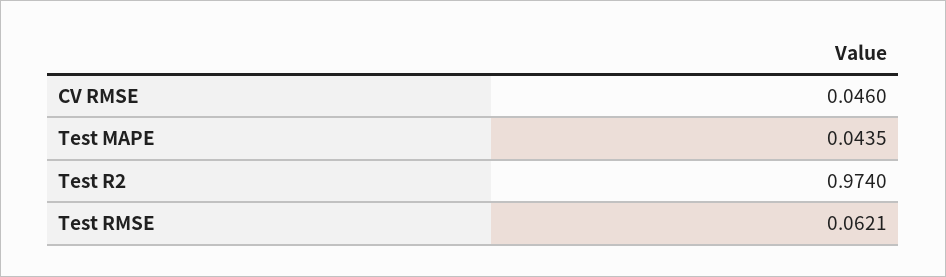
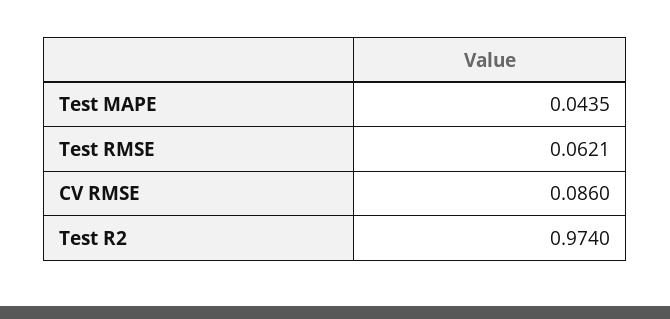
CV RMSE: 0.046 -> 0.086

